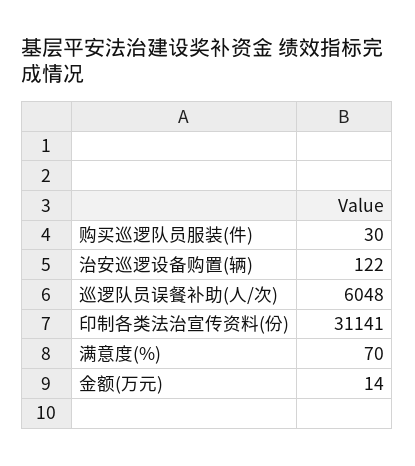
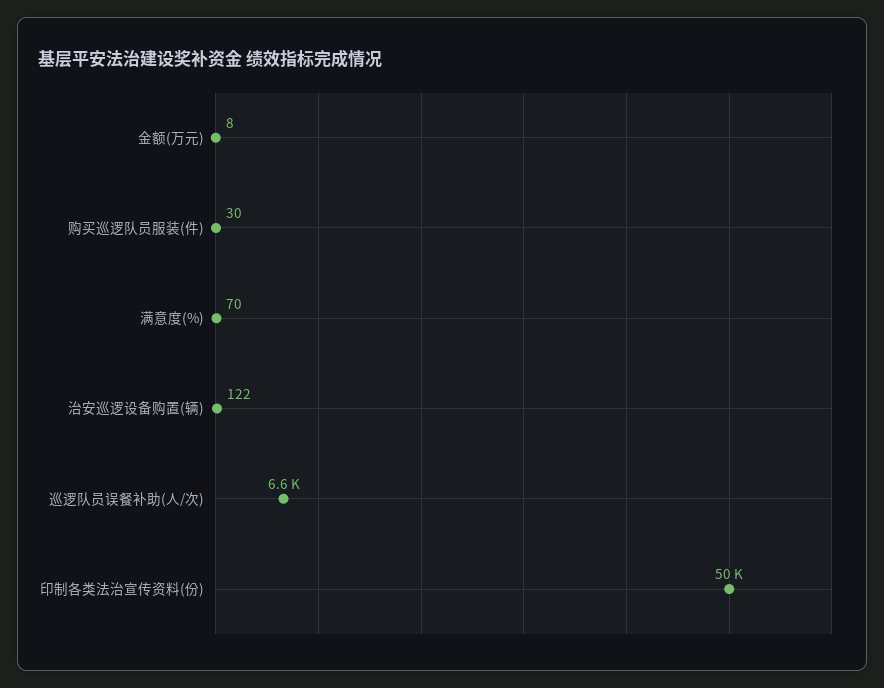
巡逻队员误餐补助(人/次): 6048 -> 6600
印制各类法治宣传资料(份): 31141 -> 50000
金额(万元): 14 -> 8

